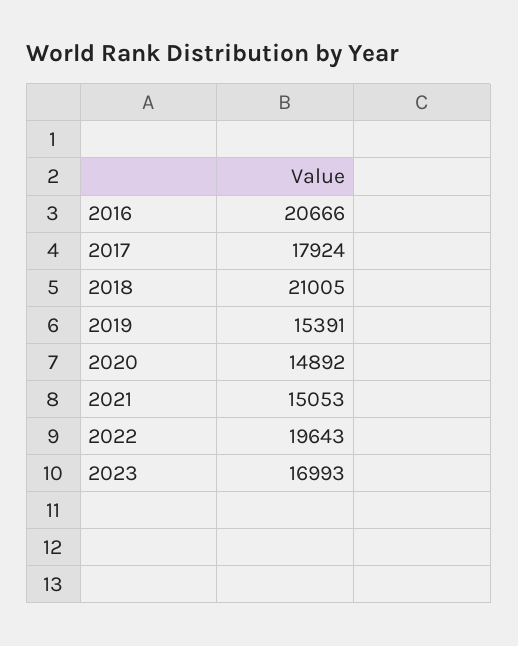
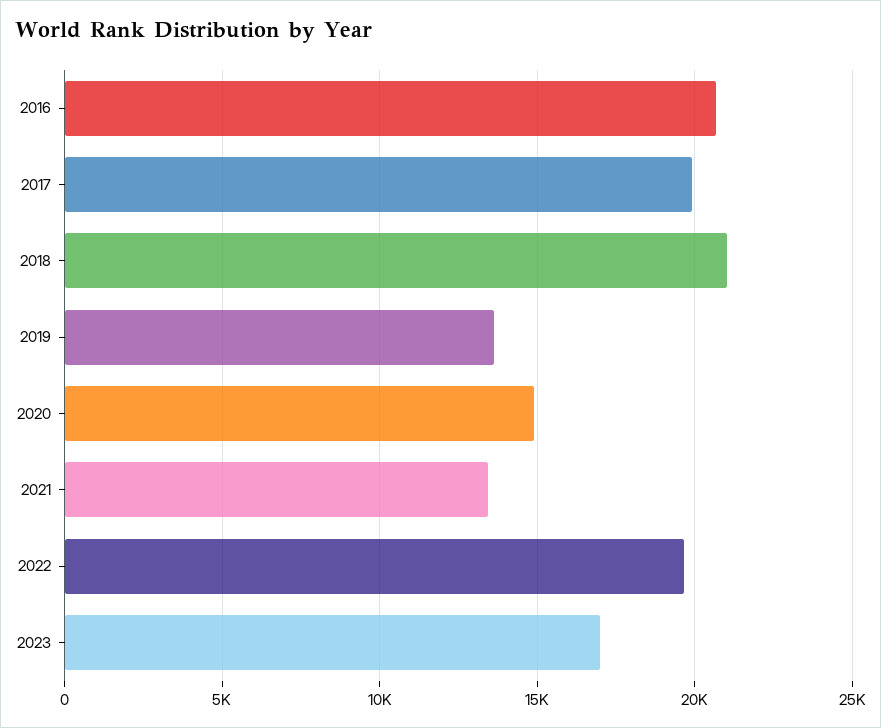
2017: 17924 -> 20000
2019: 15391 -> 13500
2021: 15053 -> 13500

